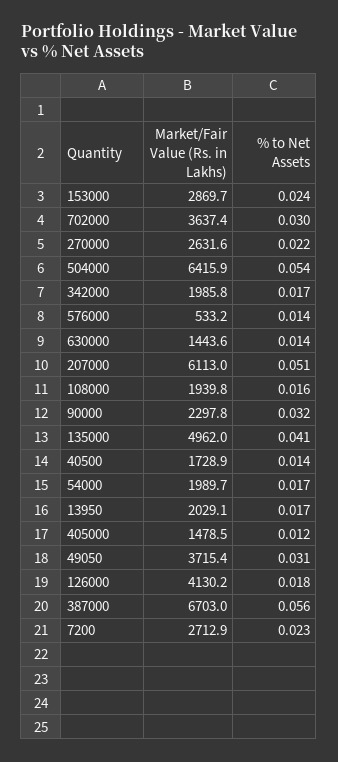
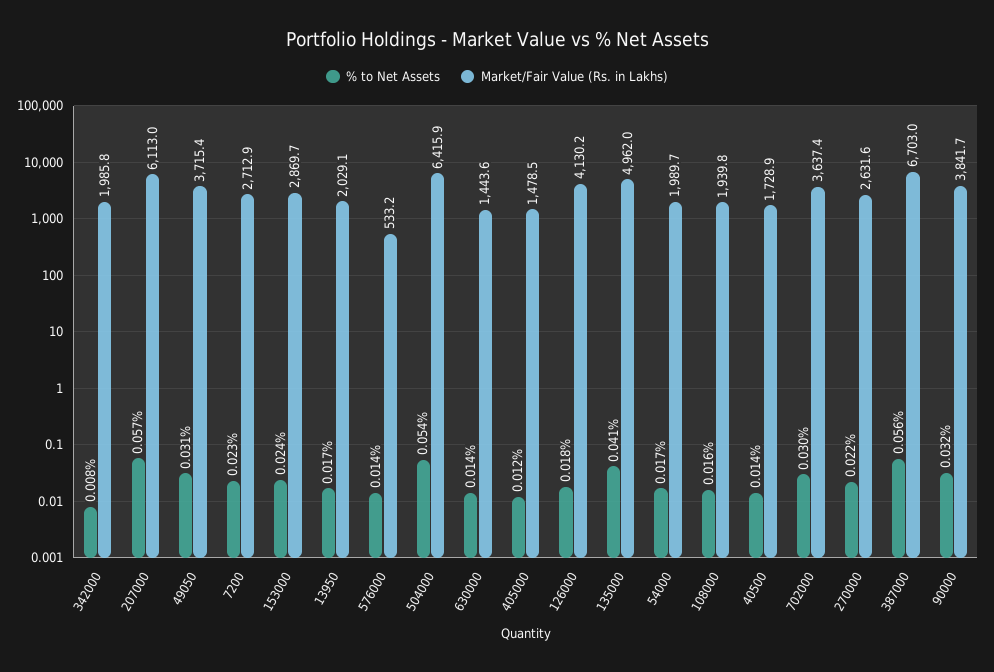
% to Net Assets, 342000: 0.017 -> 0.008
% to Net Assets, 207000: 0.051 -> 0.057
Market/Fair Value (Rs. in Lakhs), 90000: 2297.8 -> 3841.7

